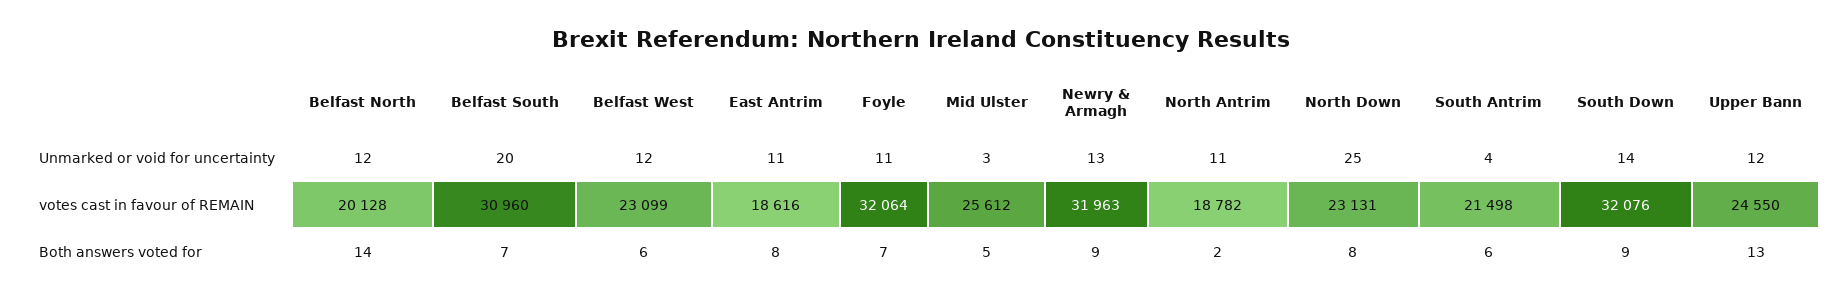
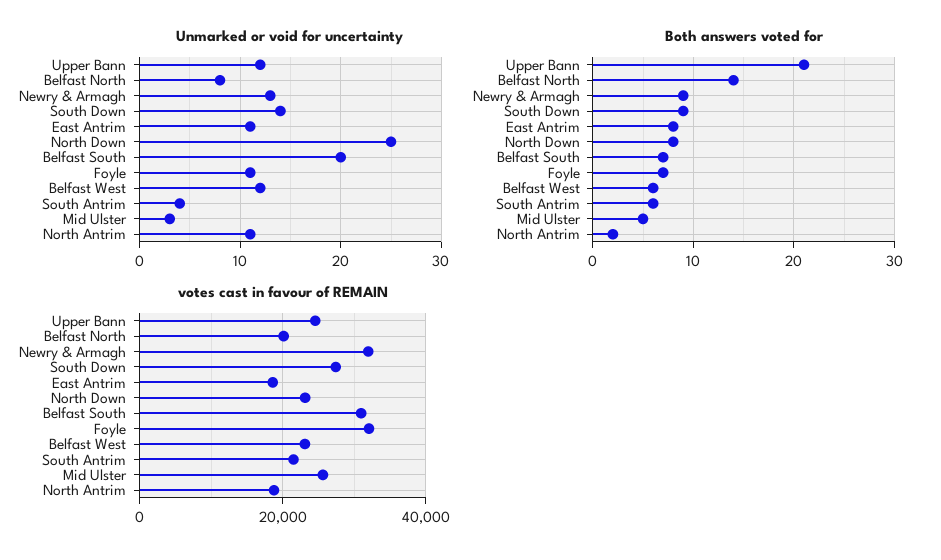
Unmarked or void for uncertainty, Belfast North: 12 -> 8
votes cast in favour of REMAIN, South Down: 32076 -> 28000
Both answers voted for, Upper Bann: 13 -> 21

